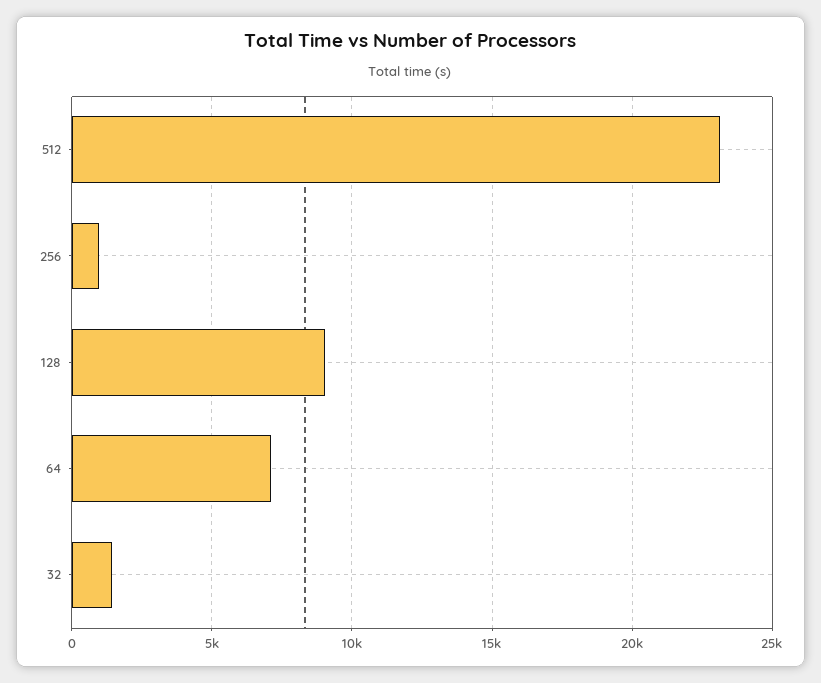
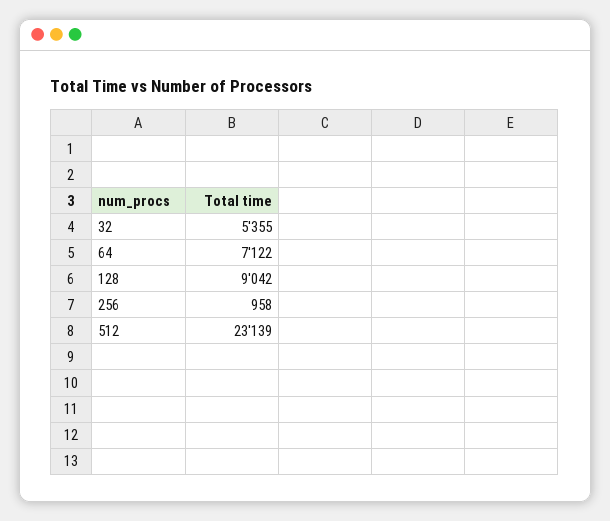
32: 1500 -> 5355

